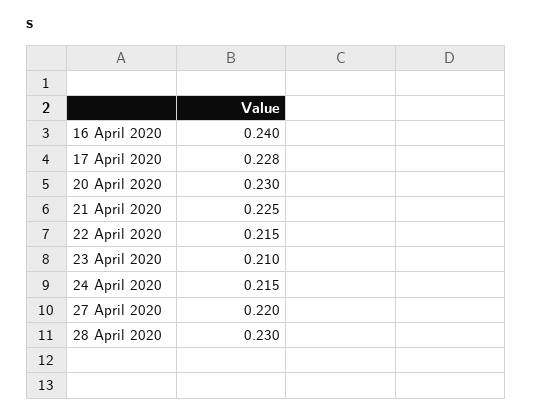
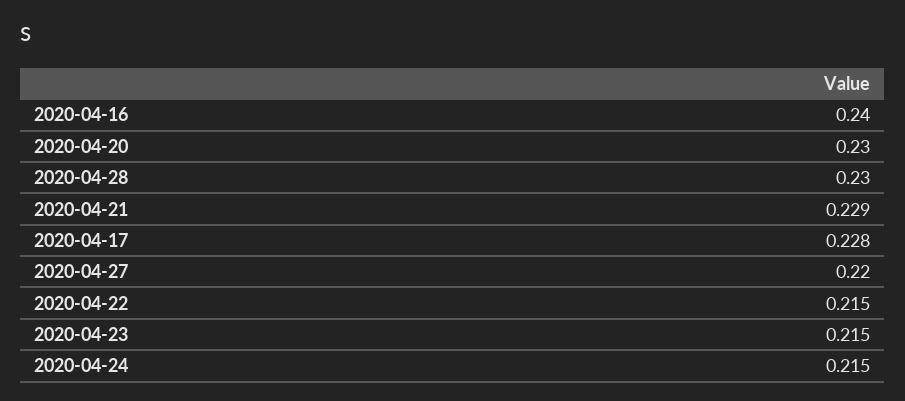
21 April 2020: 0.225 -> 0.229
23 April 2020: 0.21 -> 0.215

